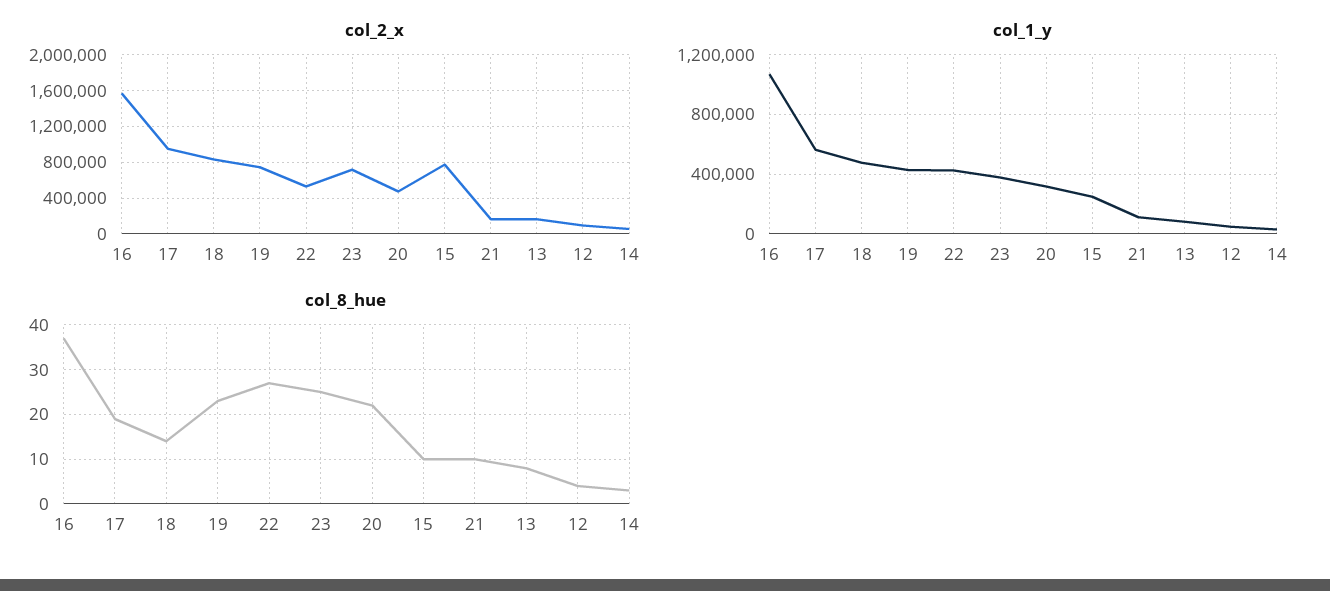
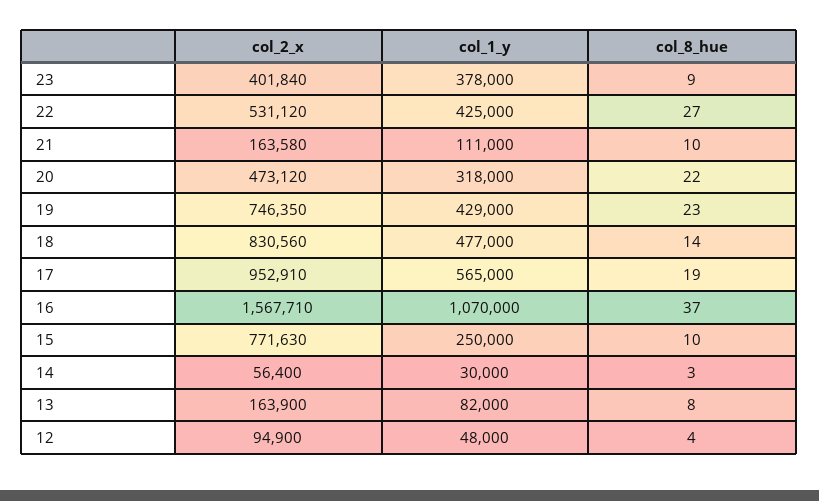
col_2_x, 23: 700000 -> 401840
col_8_hue, 23: 25 -> 9

